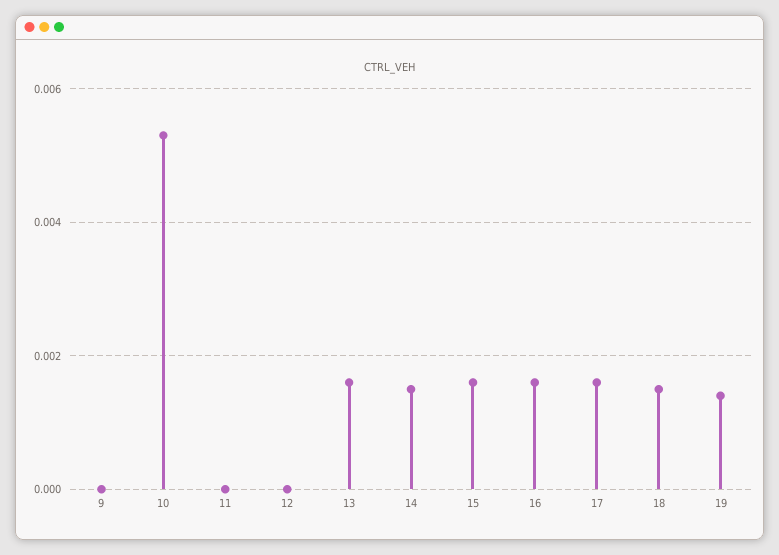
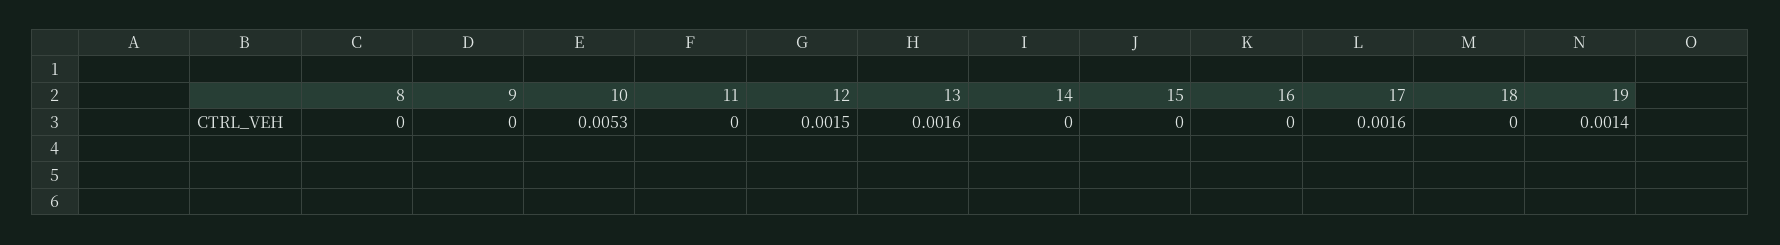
12: 0 -> 0.0015
14: 0.0015 -> 0
15: 0.0015 -> 0
16: 0.0015 -> 0
18: 0.0015 -> 0
8: none -> 0

